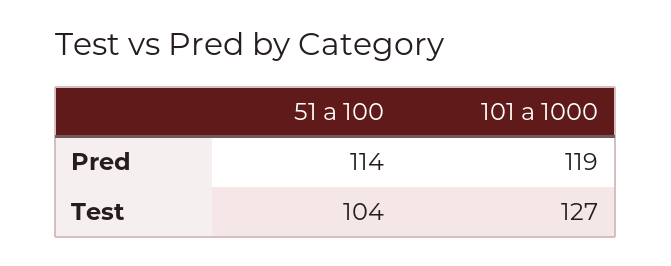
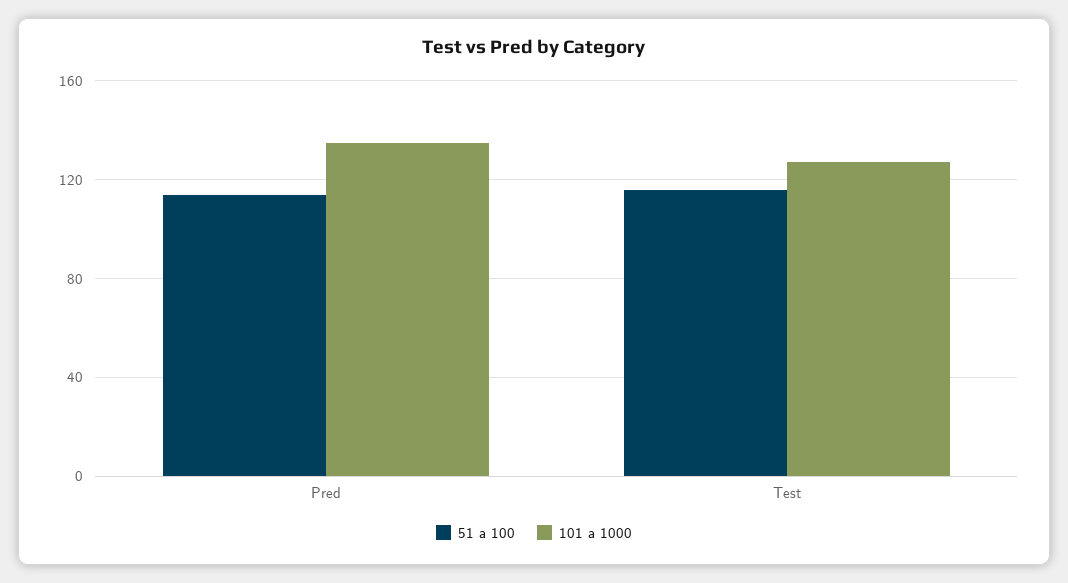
101 a 1000, Pred: 119 -> 135
51 a 100, Test: 104 -> 115

